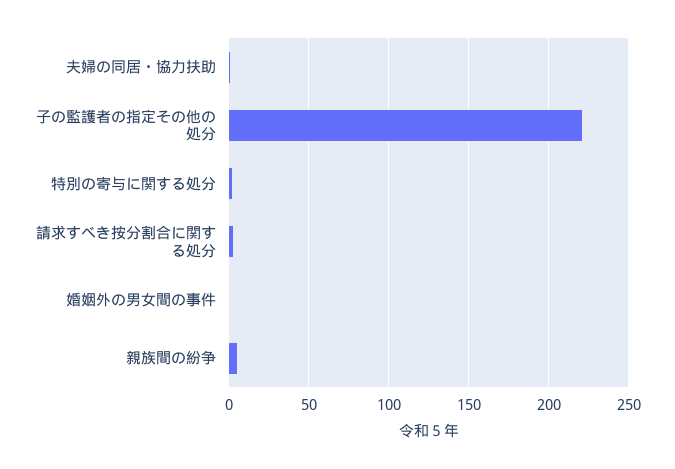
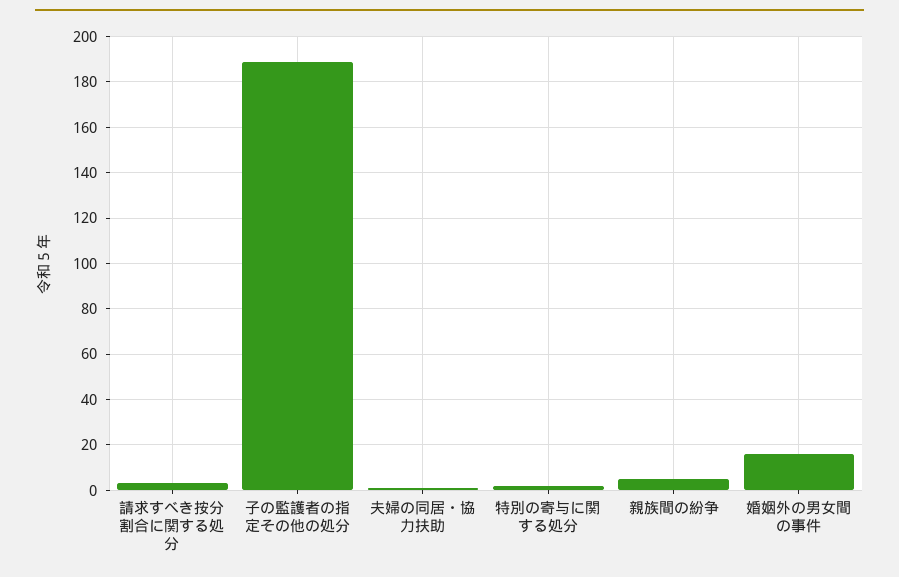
子の監護者の指定その他の処分: 220 -> 190
婚姻外の男女間の事件: 0 -> 15

